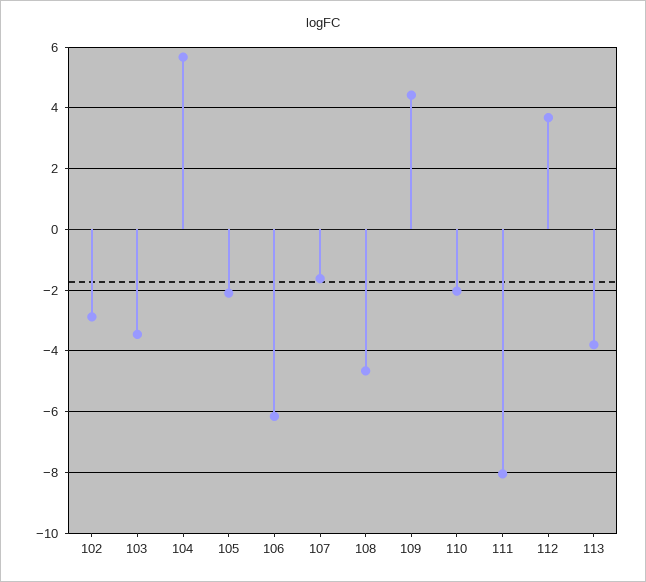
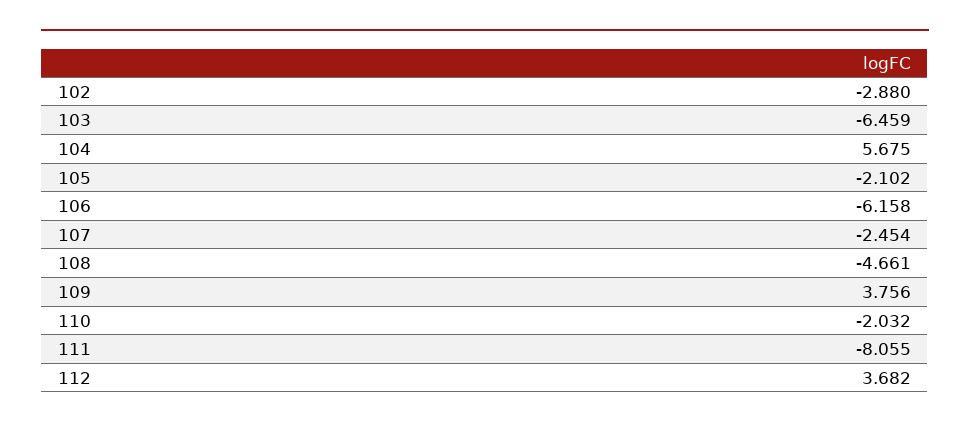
103: -3.4 -> -6.459
107: -1.6 -> -2.454
109: 4.4 -> 3.756
113: -3.8 -> none

